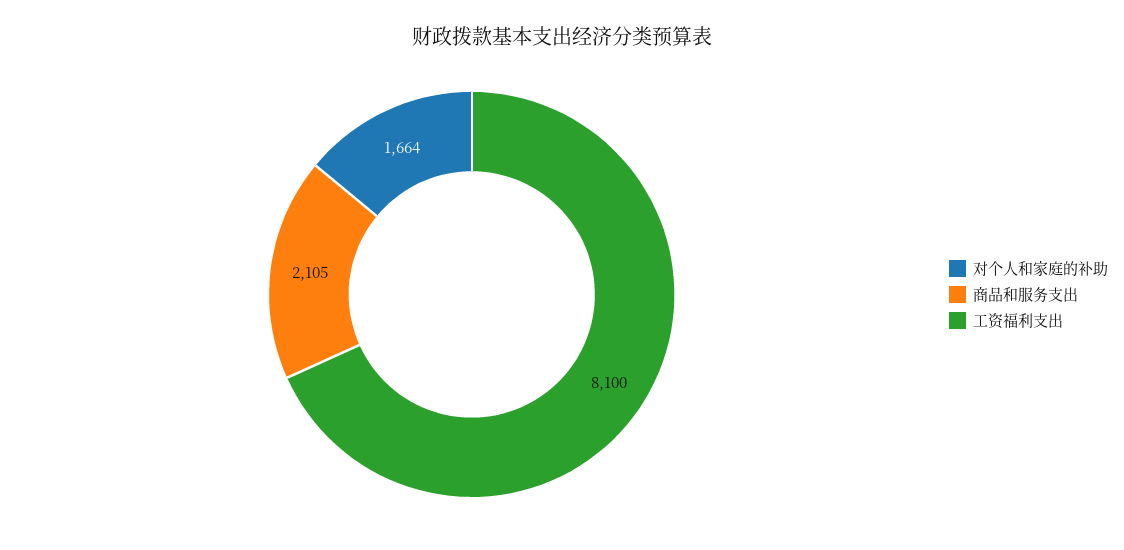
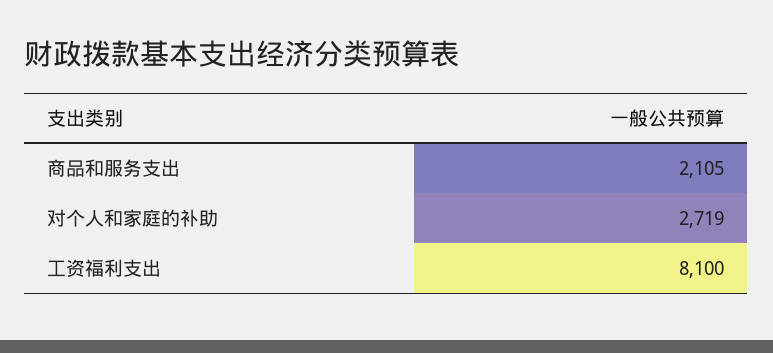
对个人和家庭的补助: 1664 -> 2719

